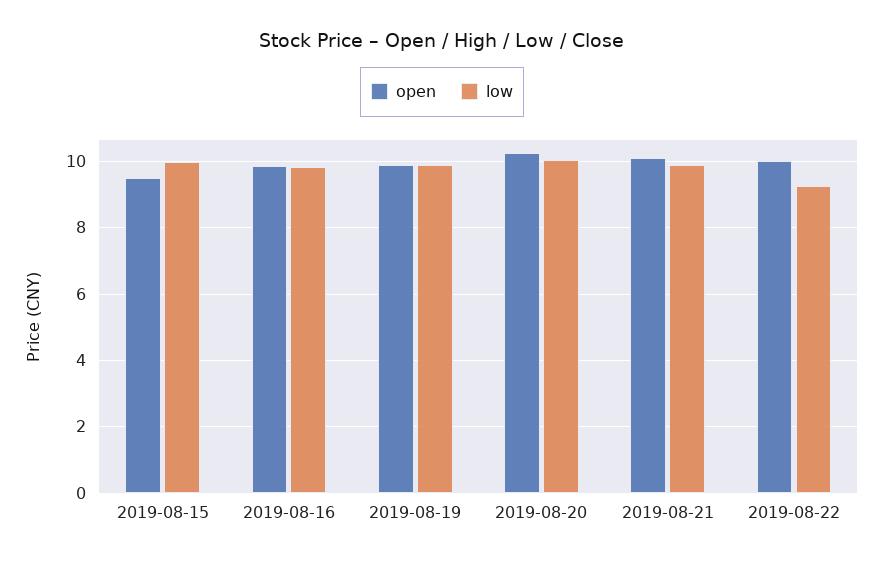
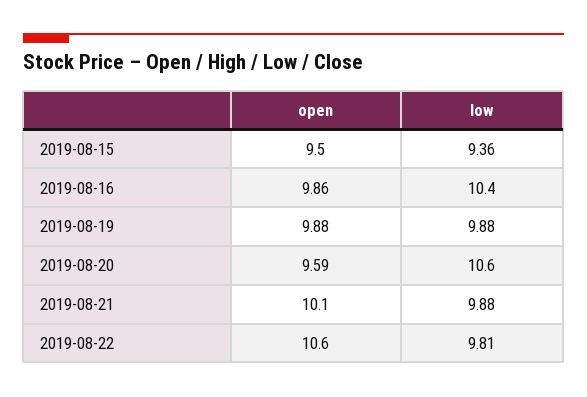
low, 2019-08-15: 10 -> 9.36
low, 2019-08-16: 9.8 -> 10.4
open, 2019-08-20: 10.2 -> 9.59
low, 2019-08-20: 10 -> 10.6
open, 2019-08-22: 10 -> 10.6
low, 2019-08-22: 9.2 -> 9.81

